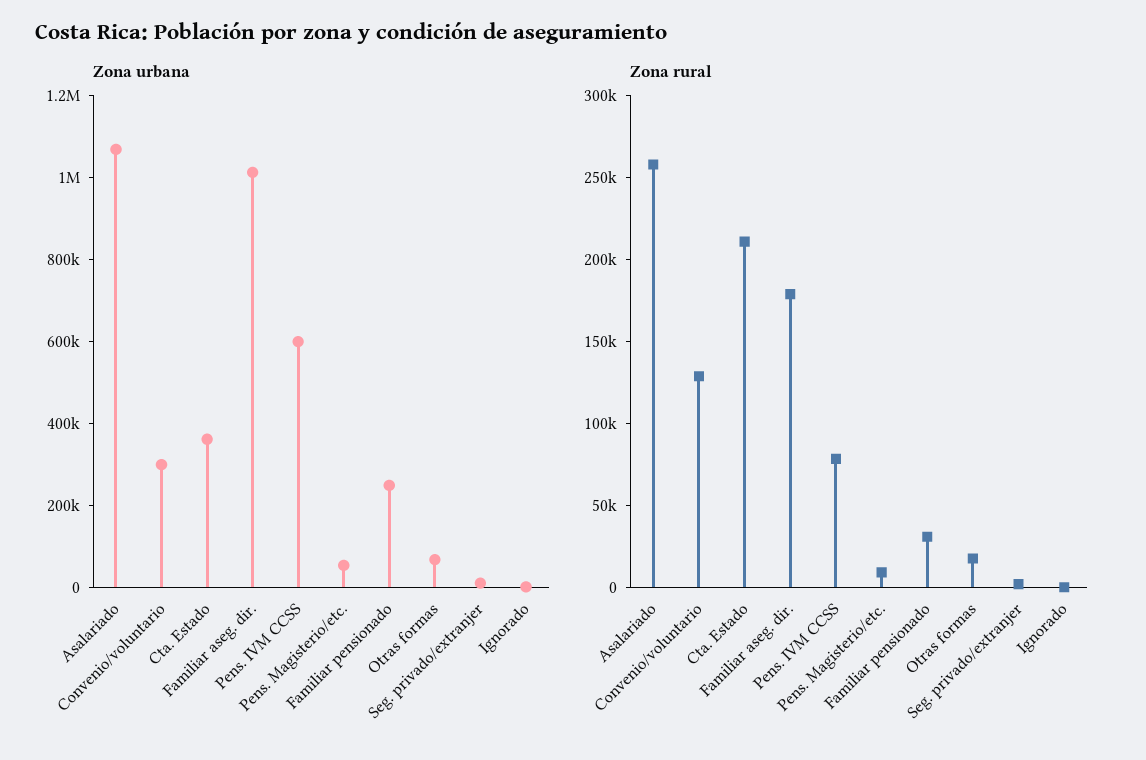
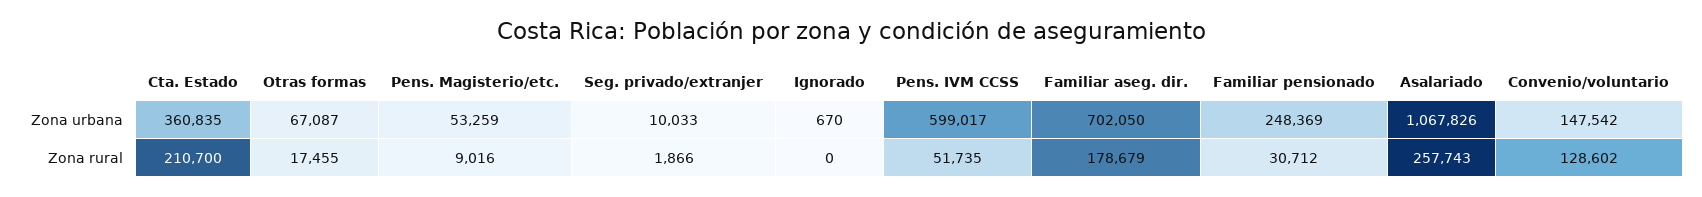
Zona urbana, Convenio/voluntario: 300000 -> 147542
Zona urbana, Familiar aseg. dir.: 1000000 -> 702050
Zona rural, Pens. IVM CCSS: 80000 -> 51735

